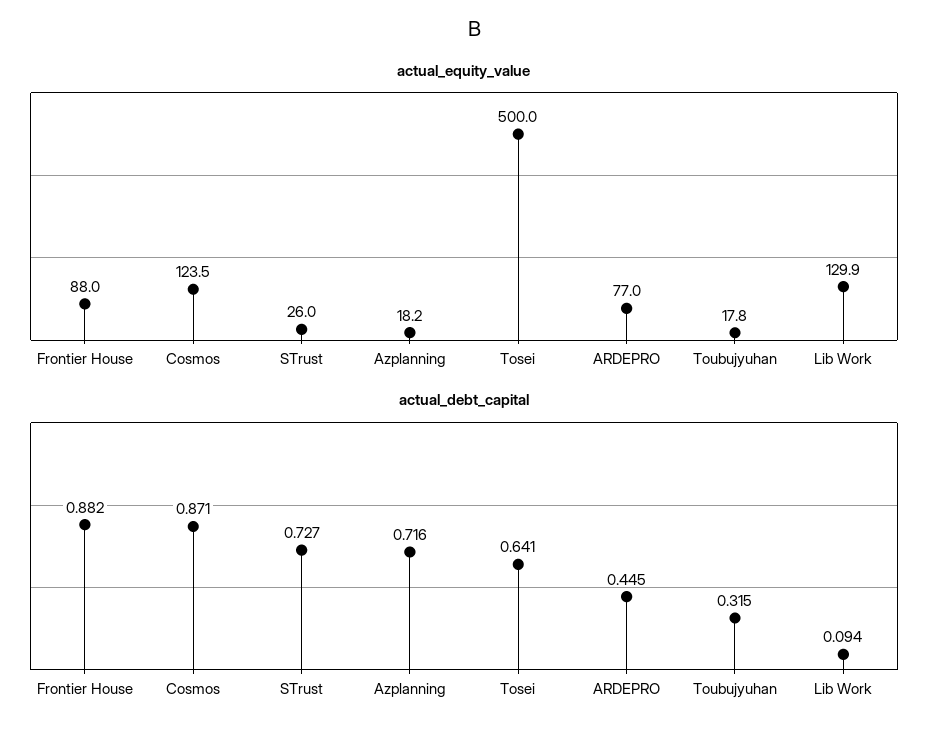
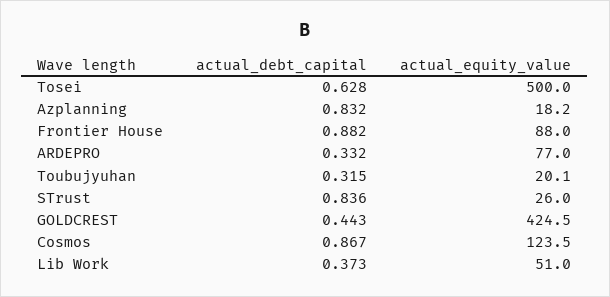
actual_equity_value, Toubujyuhan: 17.8 -> 20.1
actual_equity_value, Lib Work: 129.9 -> 51
actual_debt_capital, Cosmos: 0.871 -> 0.867
actual_debt_capital, STrust: 0.727 -> 0.836
actual_debt_capital, Azplanning: 0.716 -> 0.832
actual_debt_capital, Tosei: 0.641 -> 0.628
actual_debt_capital, ARDEPRO: 0.445 -> 0.332
actual_debt_capital, Lib Work: 0.094 -> 0.373
actual_debt_capital, GOLDCREST: none -> 0.443
actual_equity_value, GOLDCREST: none -> 424.5

